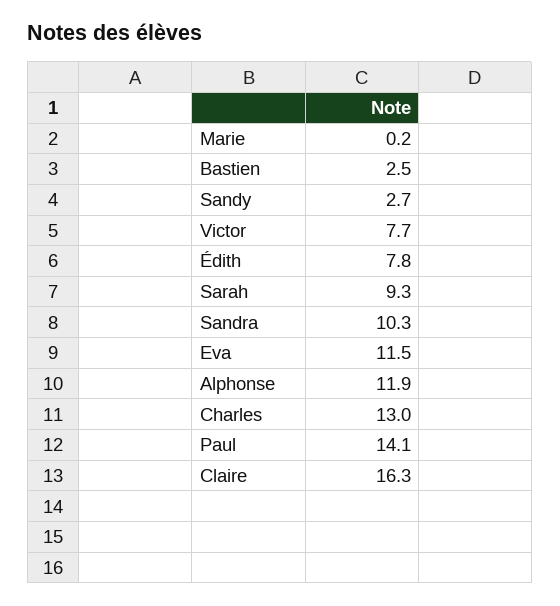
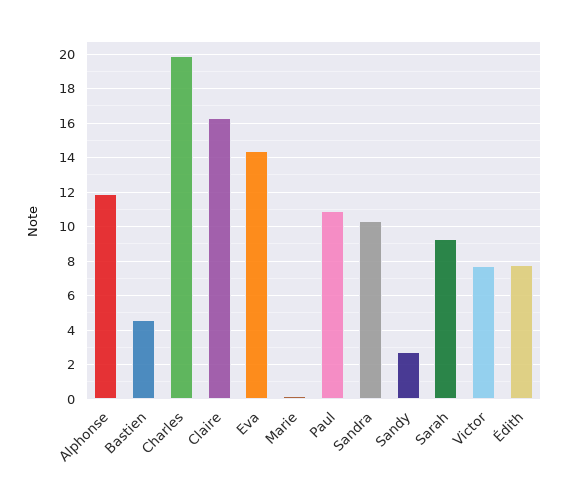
Bastien: 2.5 -> 4.5
Eva: 11.5 -> 14.5
Charles: 13 -> 20
Paul: 14.1 -> 11

